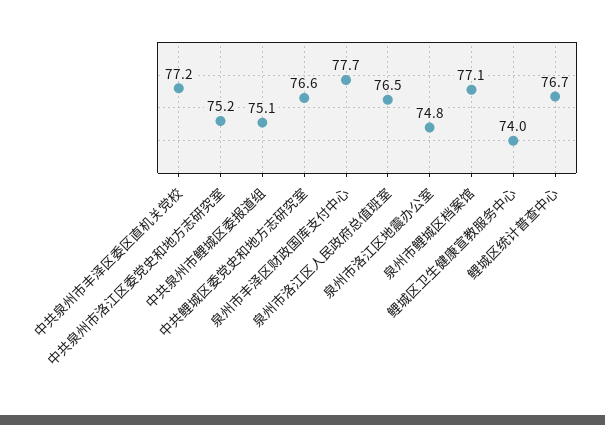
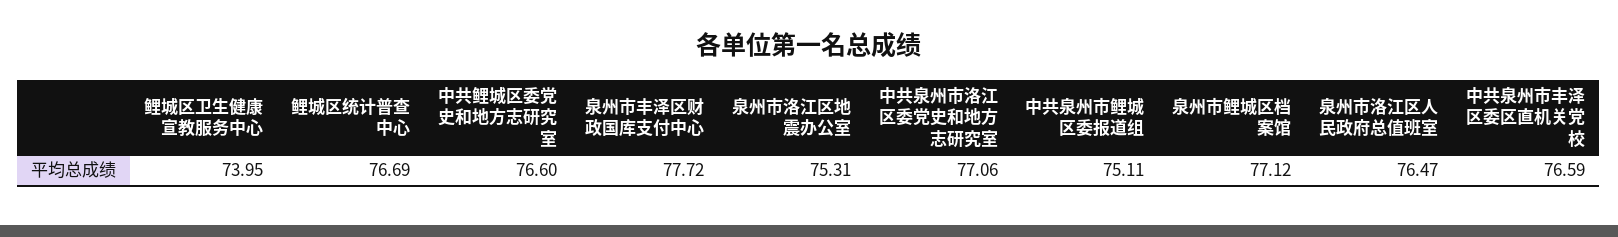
中共泉州市丰泽区委区直机关党校: 77.2 -> 76.59
中共泉州市洛江区委党史和地方志研究室: 75.2 -> 77.06
泉州市洛江区地震办公室: 74.8 -> 75.31

